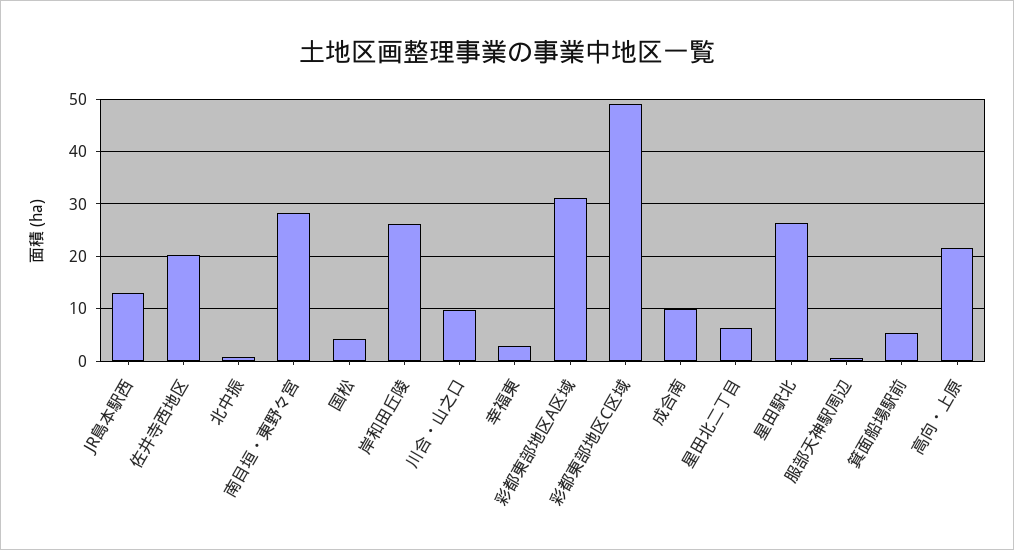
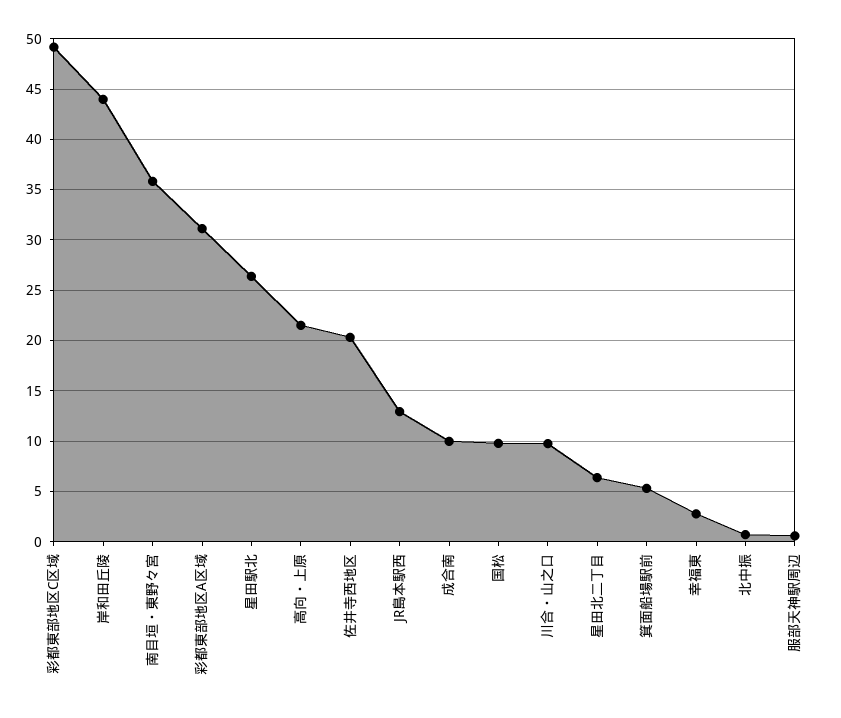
南目垣・東野々宮: 28 -> 36
国松: 4 -> 10
岸和田丘陵: 26 -> 44

